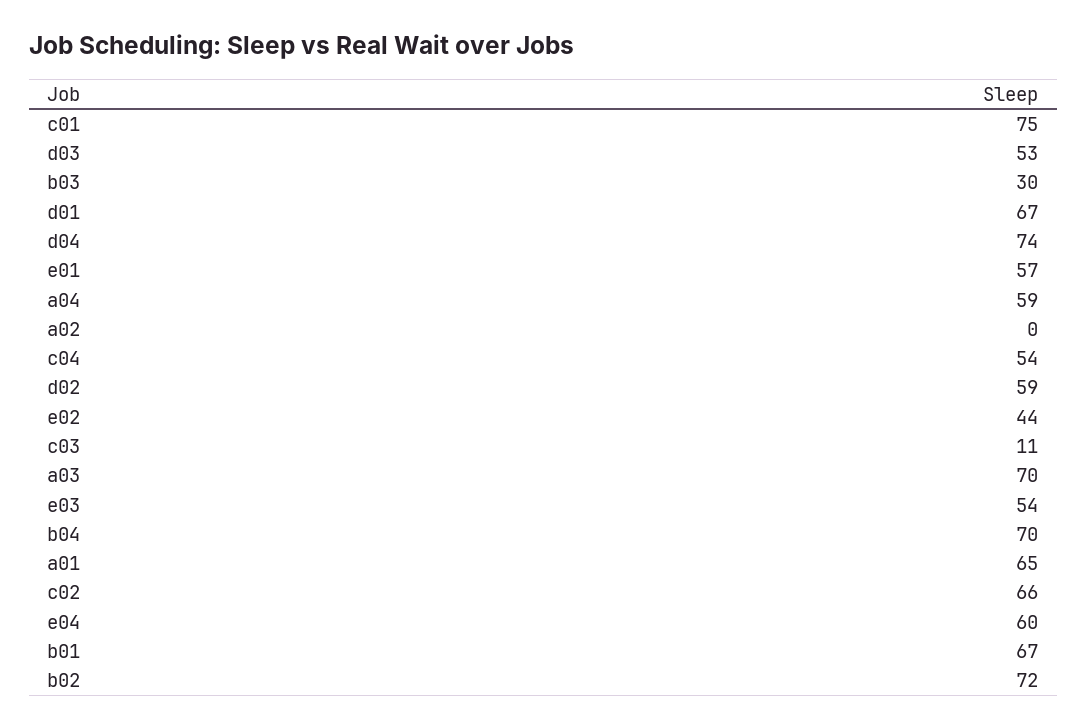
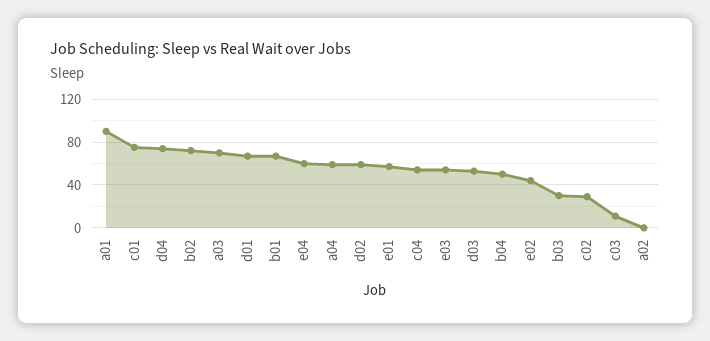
b04: 70 -> 50
a01: 65 -> 90
c02: 66 -> 30

